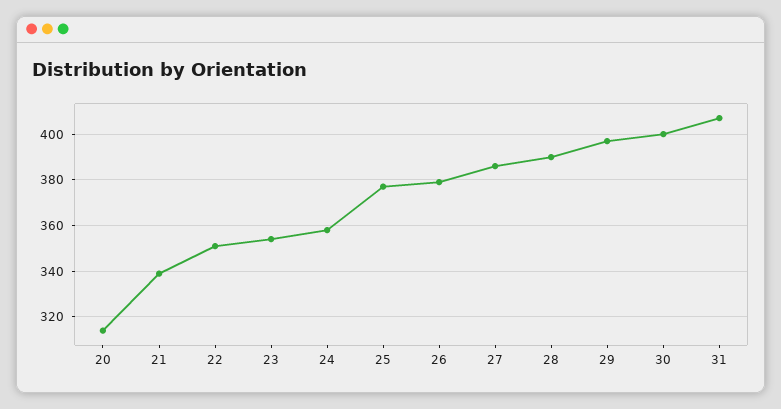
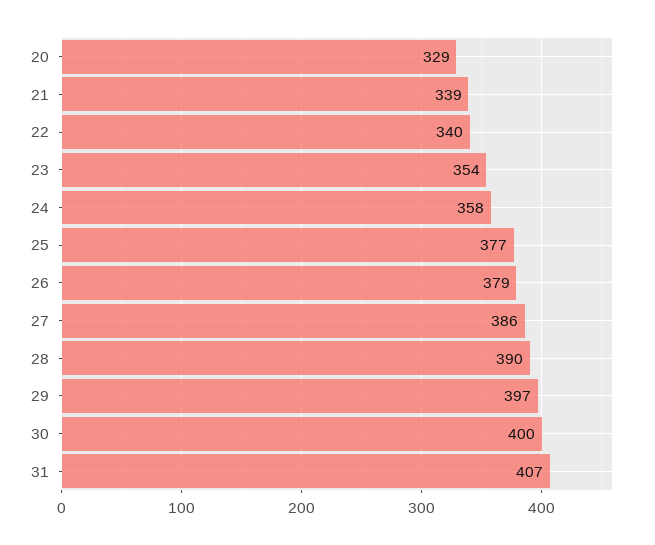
20: 315 -> 329
22: 350 -> 340

